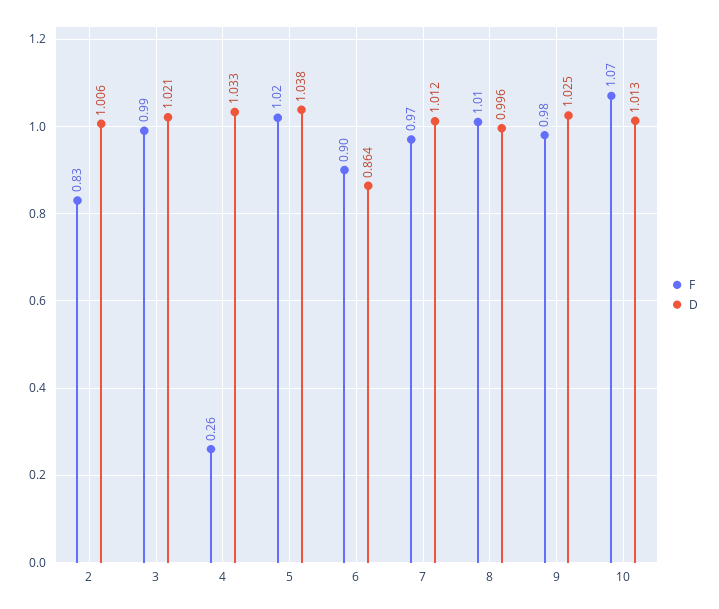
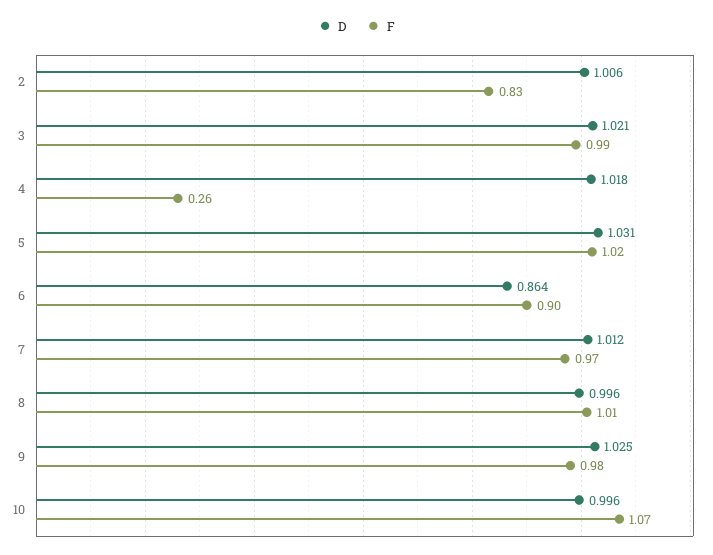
D, 4: 1.033 -> 1.018
D, 5: 1.038 -> 1.031
D, 10: 1.013 -> 0.996

